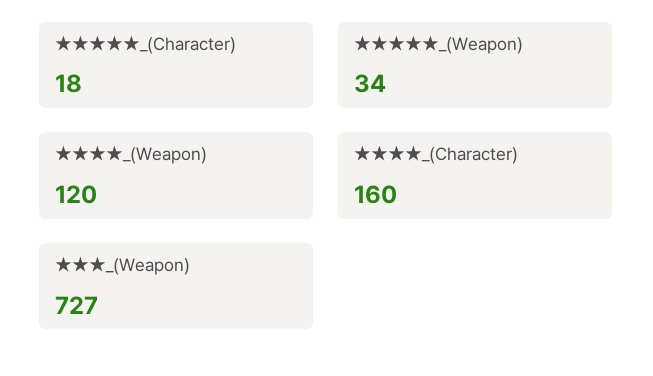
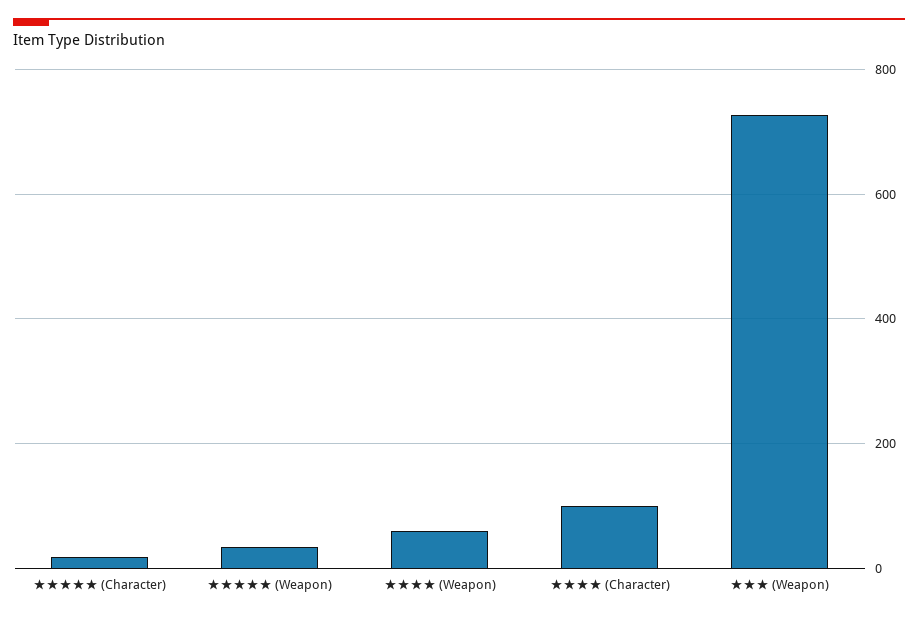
★★★★_(Weapon): 120 -> 60
★★★★_(Character): 160 -> 100

